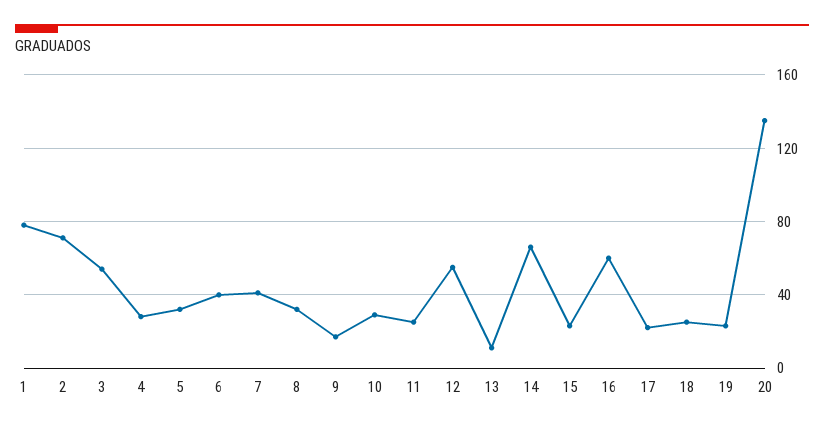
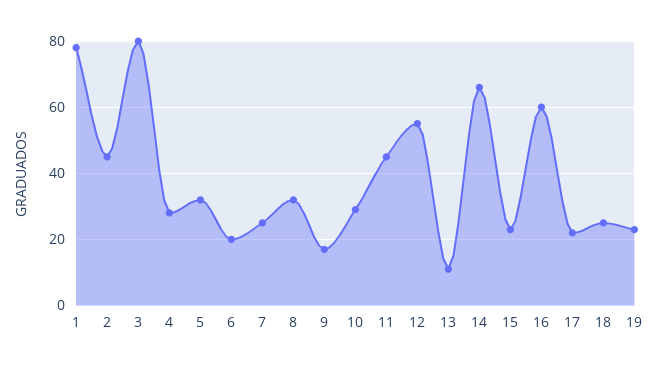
2: 70 -> 45
3: 55 -> 80
6: 40 -> 20
7: 40 -> 25
11: 25 -> 45
20: 135 -> none

